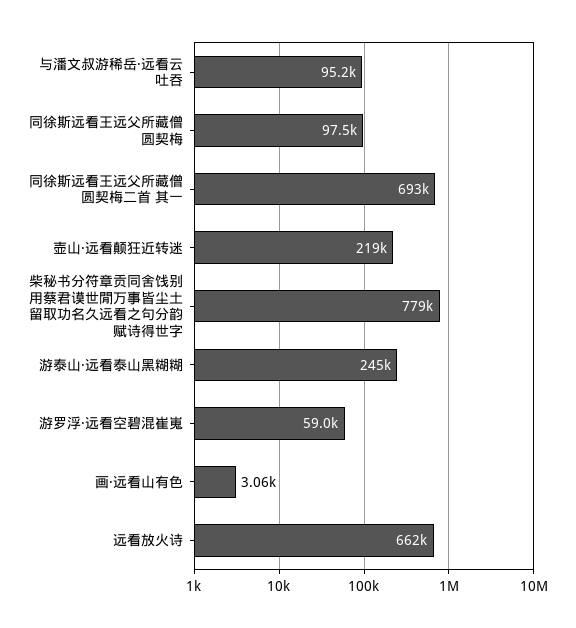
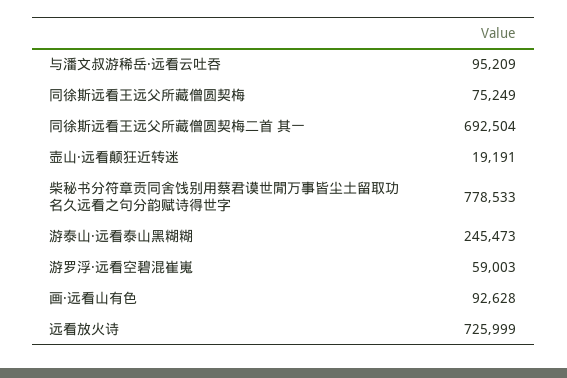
同徐斯远看王远父所藏僧圆契梅: 97500 -> 75249
壶山·远看颠狂近转迷: 219000 -> 19191
画·远看山有色: 3060 -> 92628
远看放火诗: 662000 -> 725999

